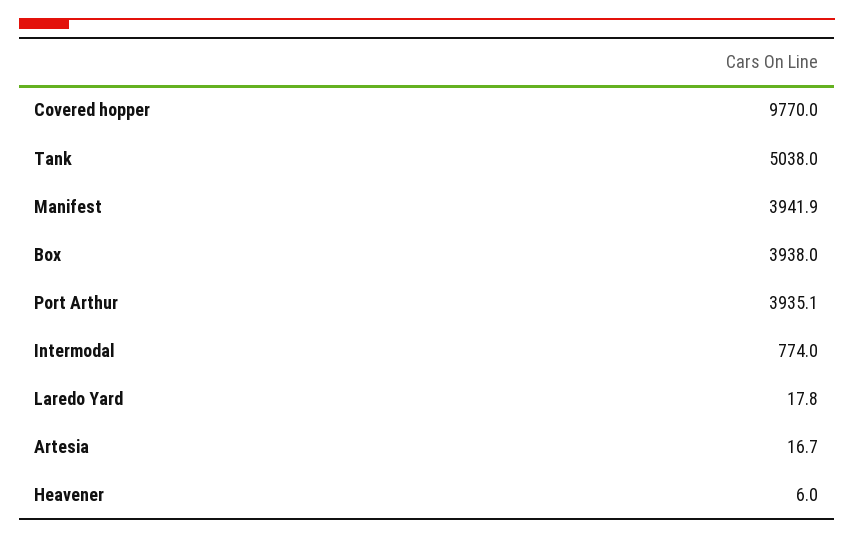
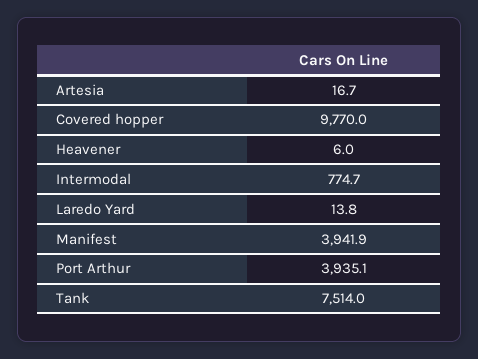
Tank: 5038 -> 7514
Box: 3938 -> none
Intermodal: 774 -> 774.7
Laredo Yard: 17.8 -> 13.8

